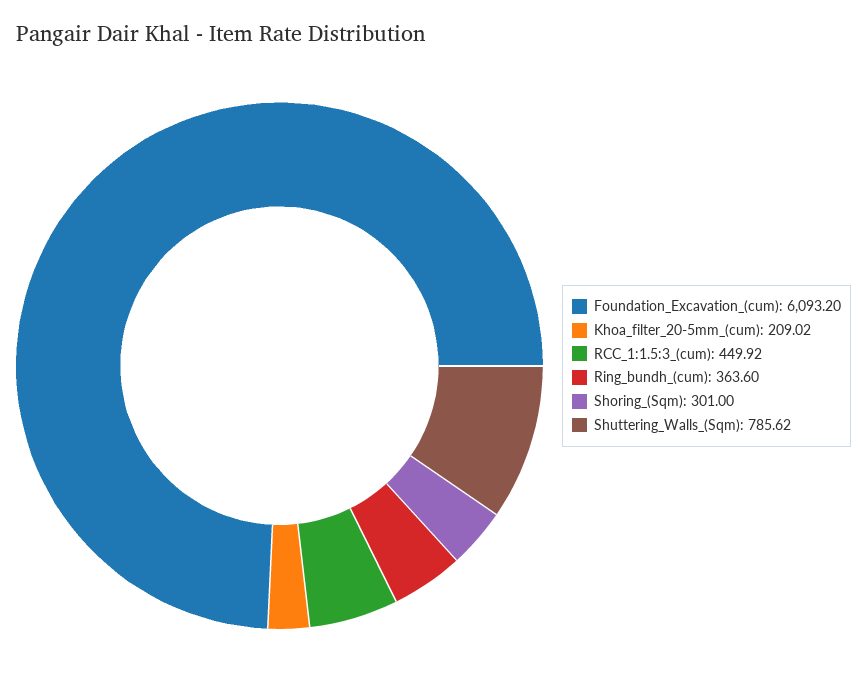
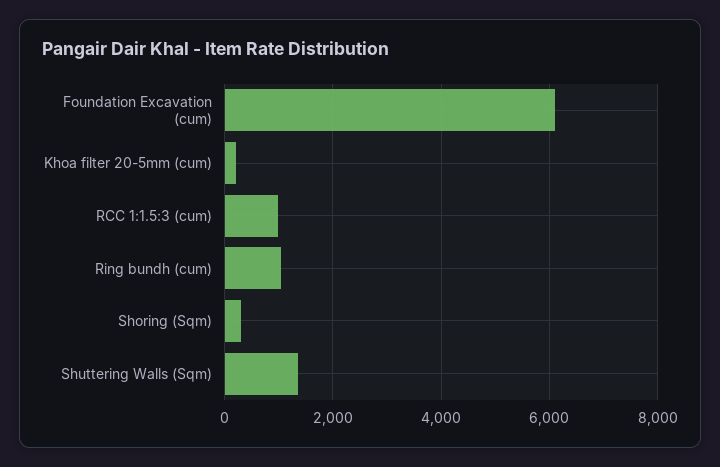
RCC_1:1.5:3_(cum): 449.92 -> 1000
Ring_bundh_(cum): 363.6 -> 1000
Shuttering_Walls_(Sqm): 785.62 -> 1400

